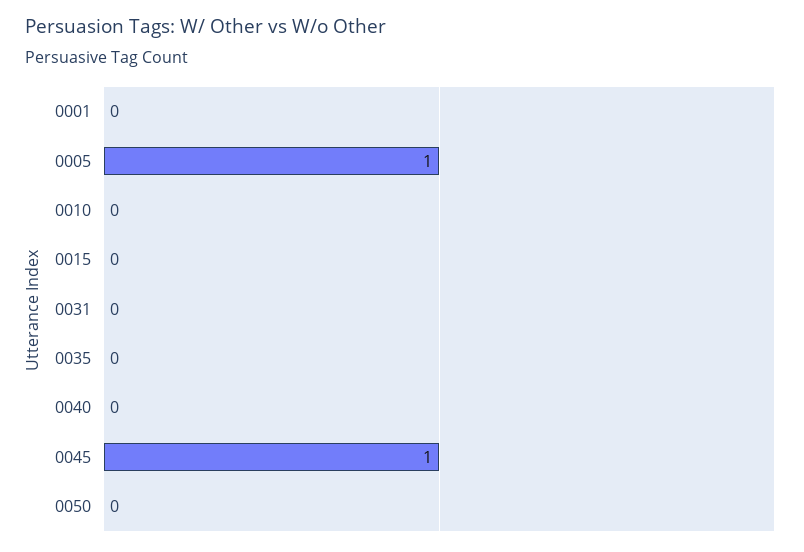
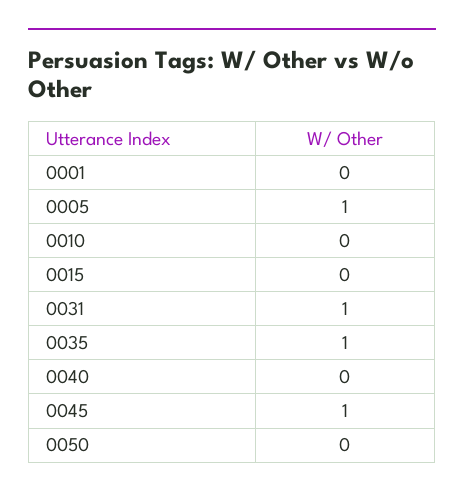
0031: 0 -> 1
0035: 0 -> 1

